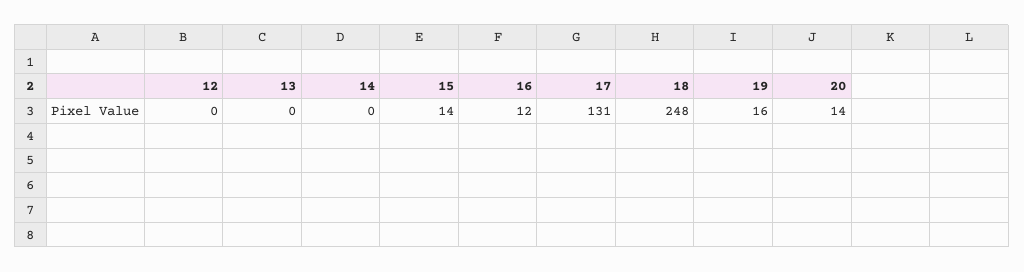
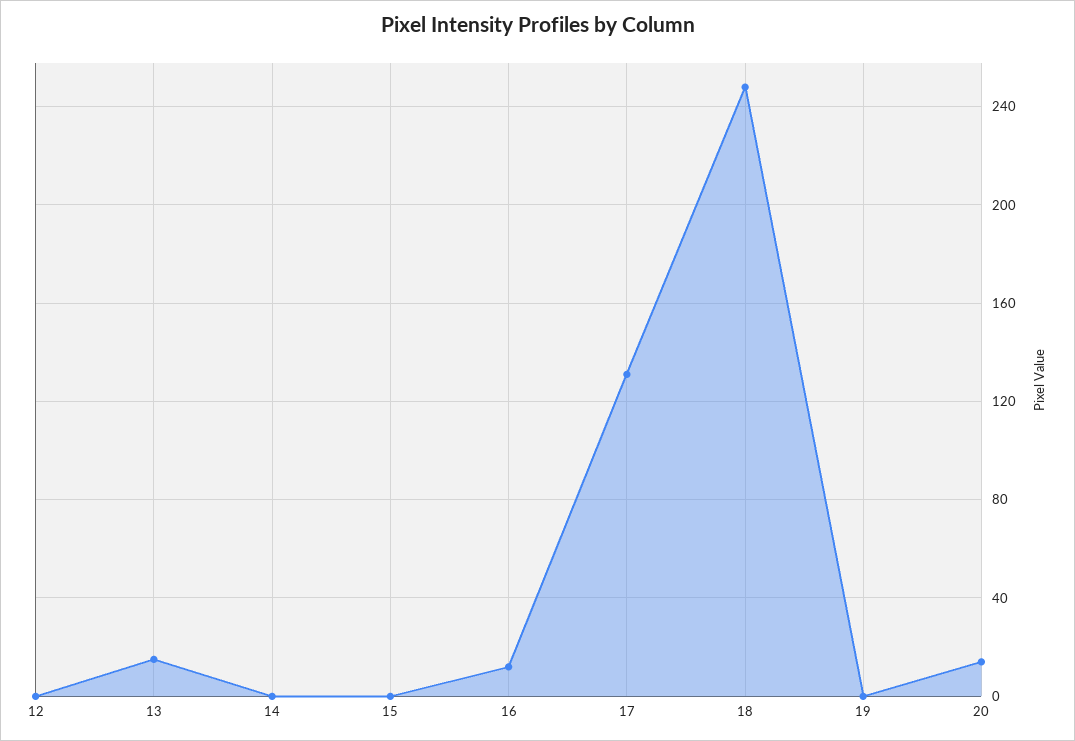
13: 0 -> 15
15: 14 -> 0
19: 16 -> 0

